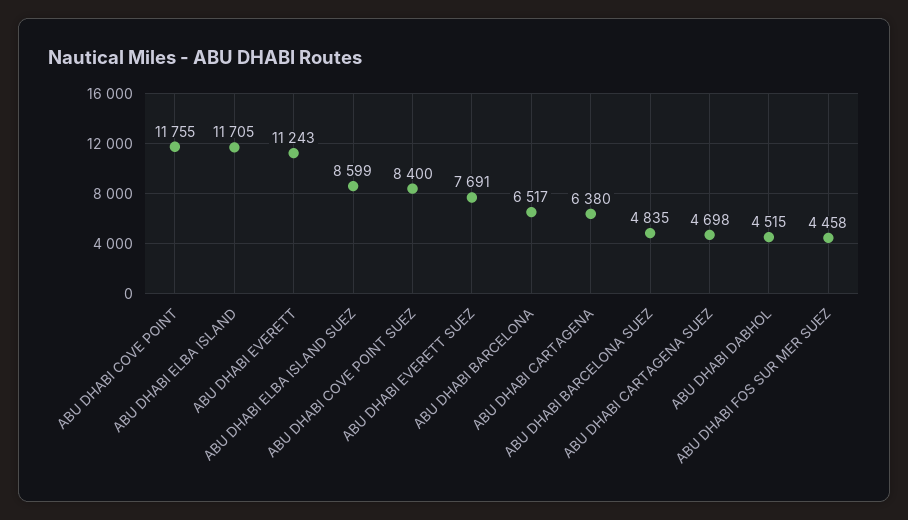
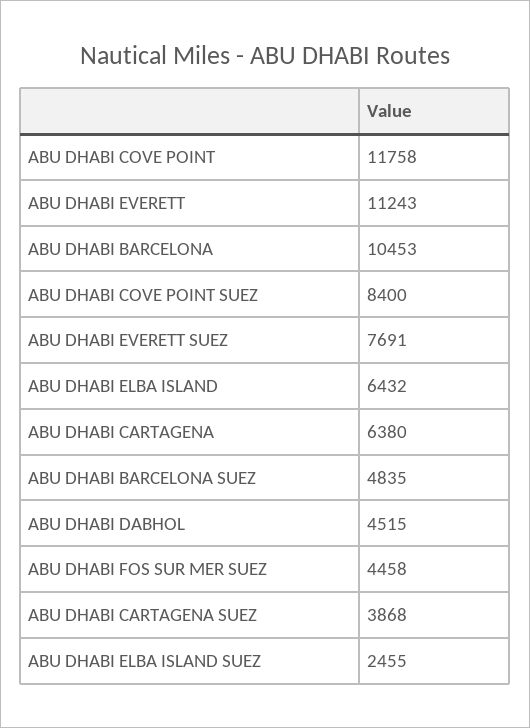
ABU DHABI COVE POINT: 11755 -> 11758
ABU DHABI ELBA ISLAND: 11705 -> 6432
ABU DHABI ELBA ISLAND SUEZ: 8599 -> 2455
ABU DHABI BARCELONA: 6517 -> 10453
ABU DHABI CARTAGENA SUEZ: 4698 -> 3868

